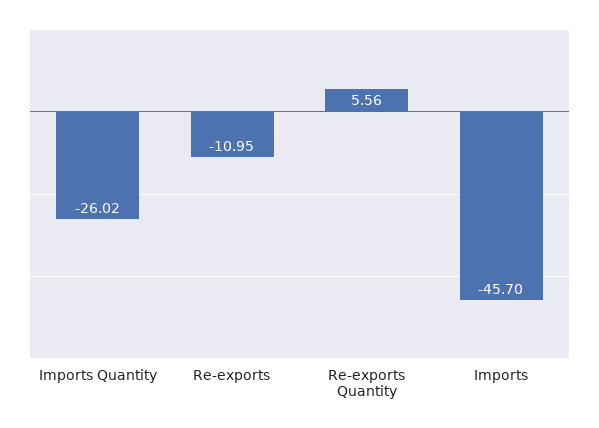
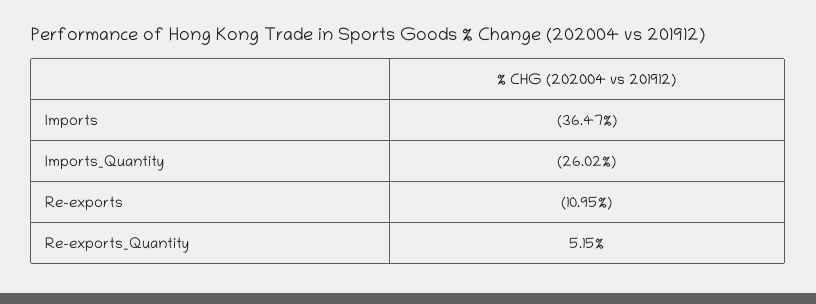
Re-exports Quantity: 5.56 -> 5.15
Imports: -45.7 -> -36.47

